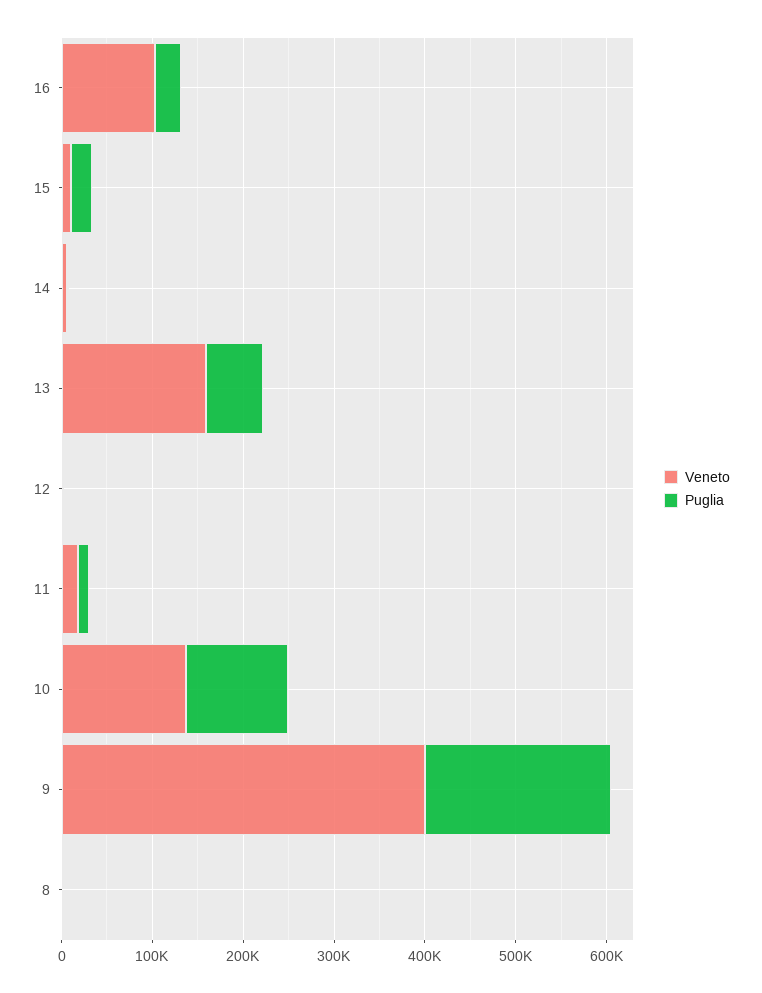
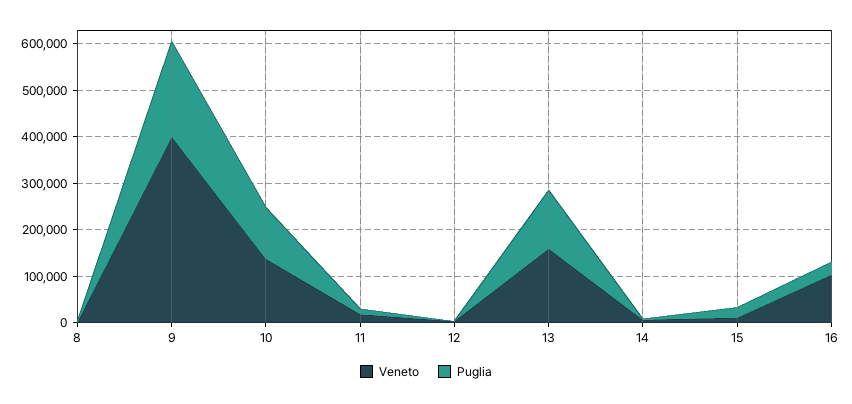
Puglia, 13: 60000 -> 120000

